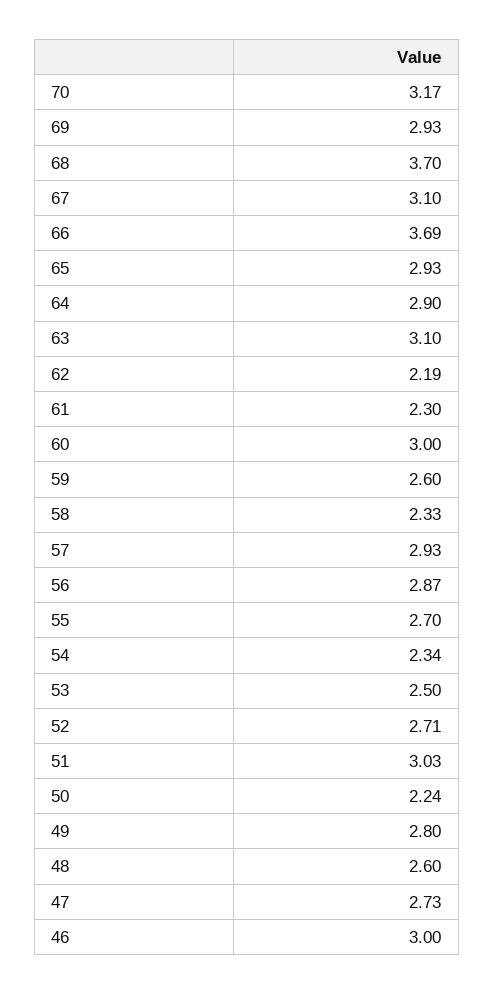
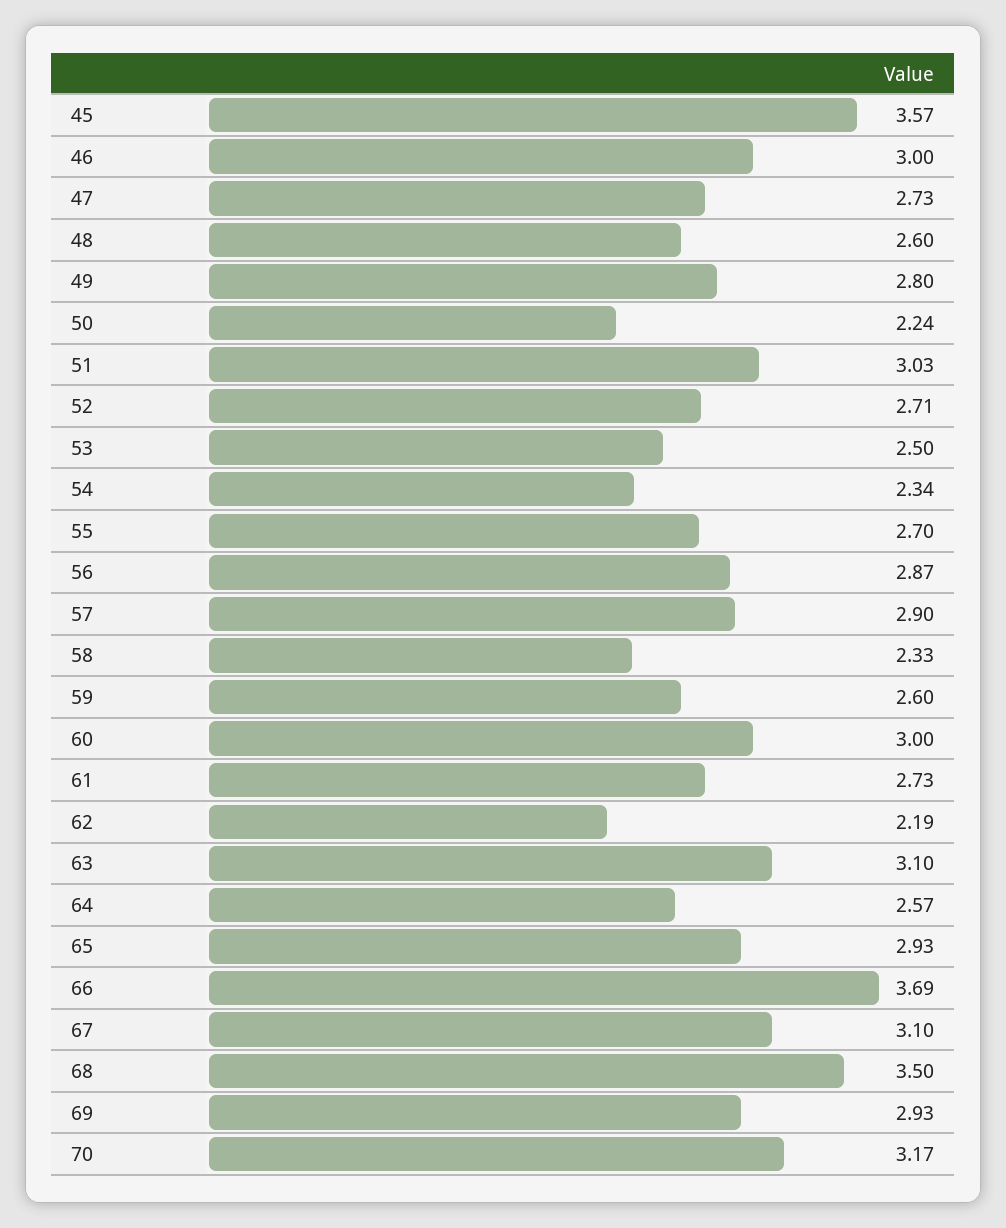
68: 3.7 -> 3.5
64: 2.9 -> 2.57
61: 2.3 -> 2.73
57: 2.93 -> 2.9
45: none -> 3.57

